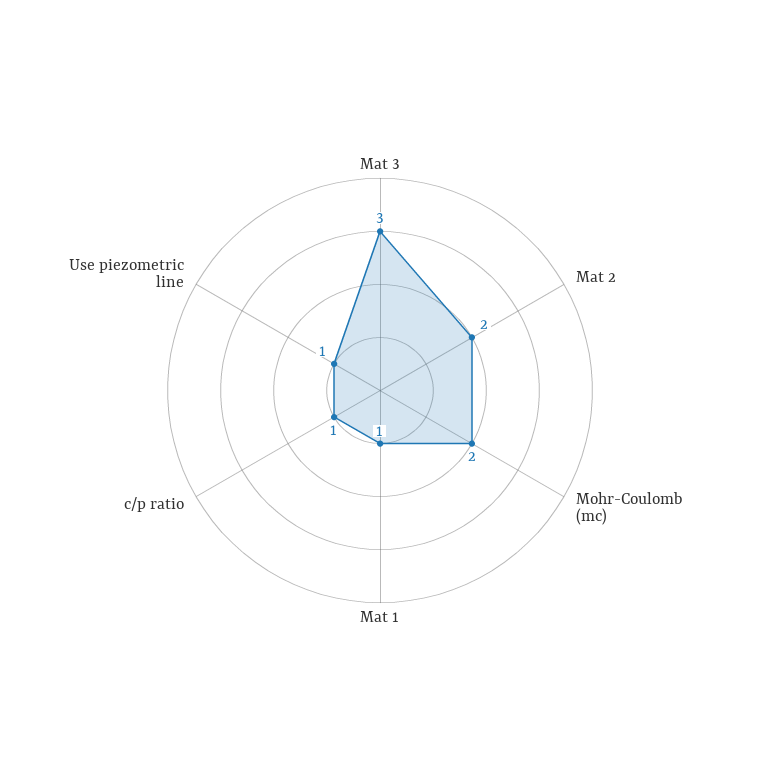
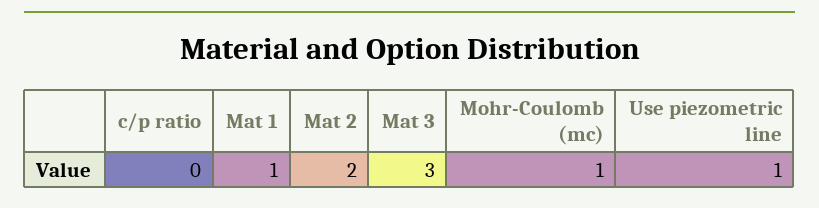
Mohr-Coulomb (mc): 2 -> 1
c/p ratio: 1 -> 0

